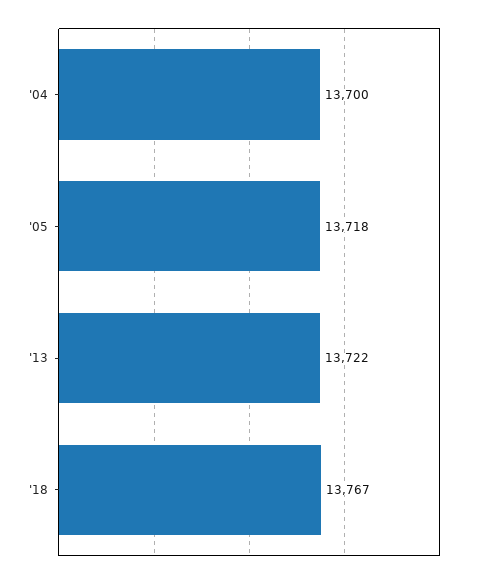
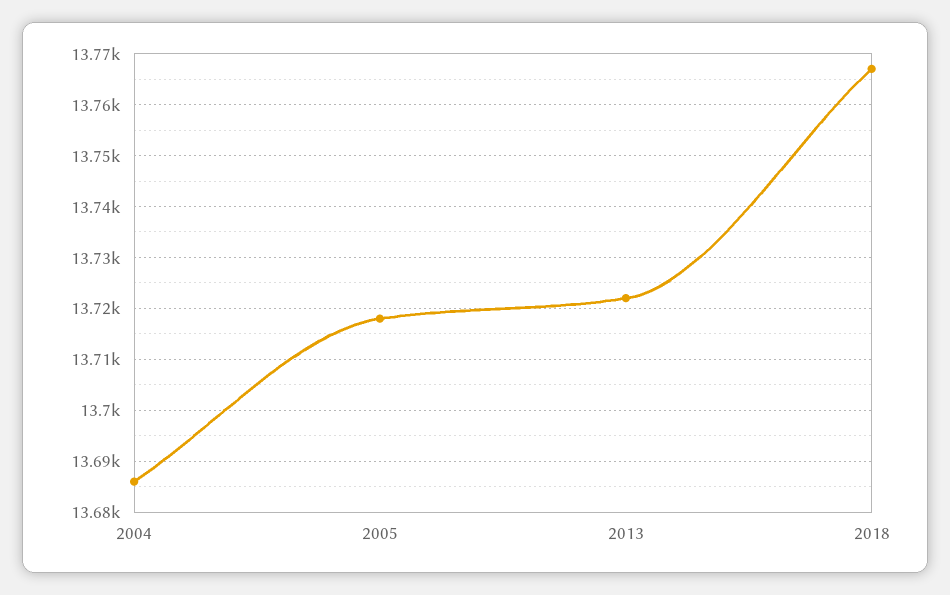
'04: 13700 -> 13685

